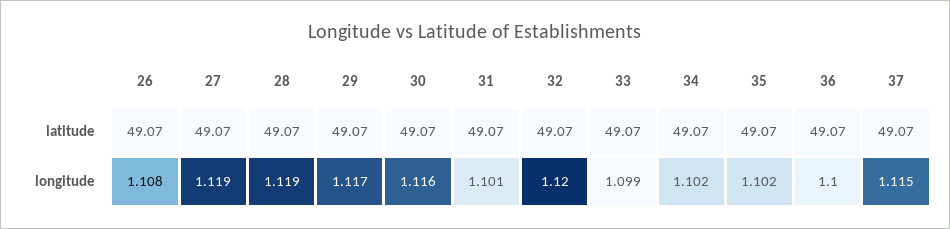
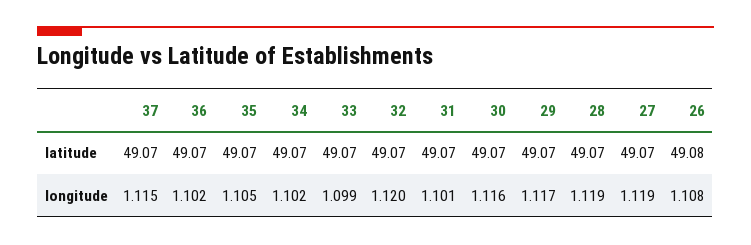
26, latitude: 49.07 -> 49.08
35, longitude: 1.102 -> 1.105
36, longitude: 1.1 -> 1.102

